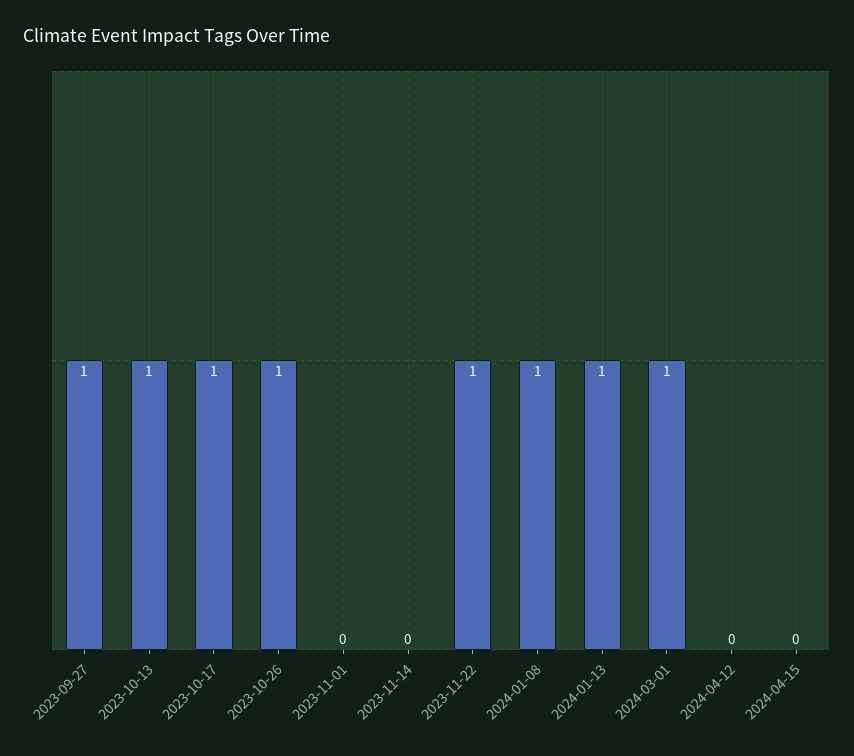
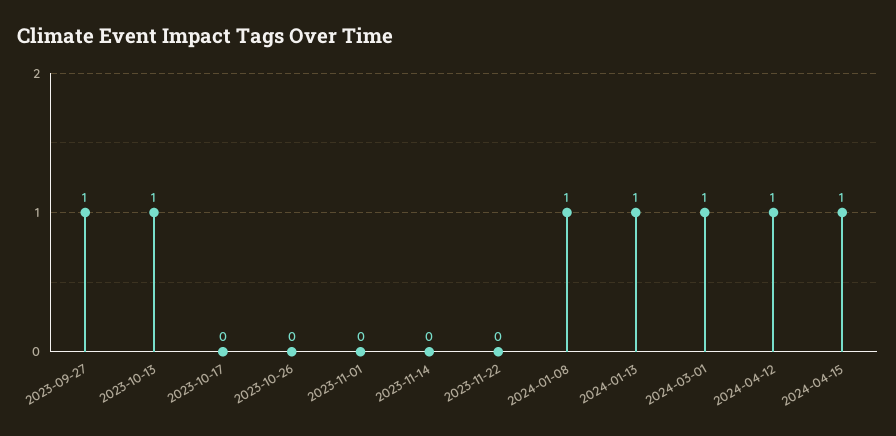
2023-10-17: 1 -> 0
2023-10-26: 1 -> 0
2023-11-22: 1 -> 0
2024-04-12: 0 -> 1
2024-04-15: 0 -> 1

